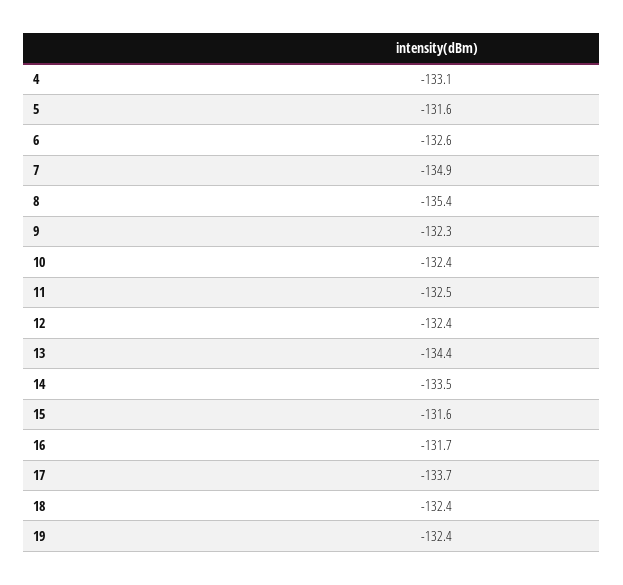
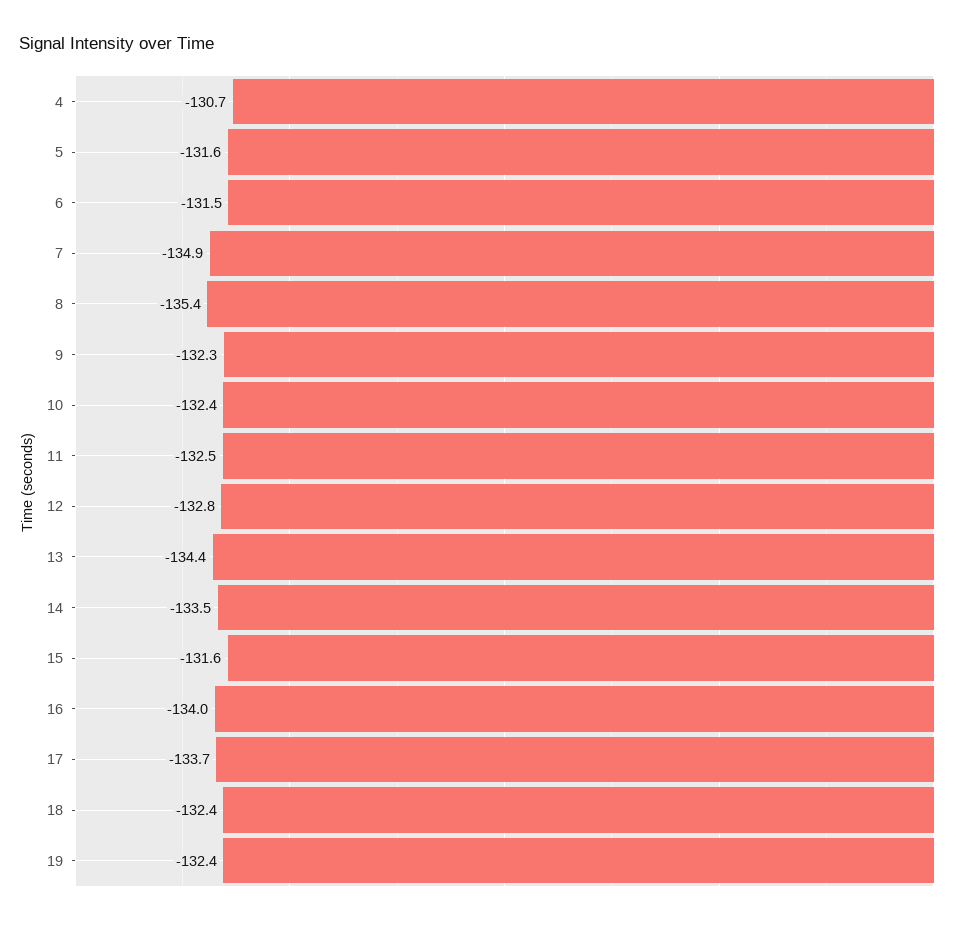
4: -133.1 -> -130.7
6: -132.6 -> -131.5
12: -132.4 -> -132.8
16: -131.7 -> -134

